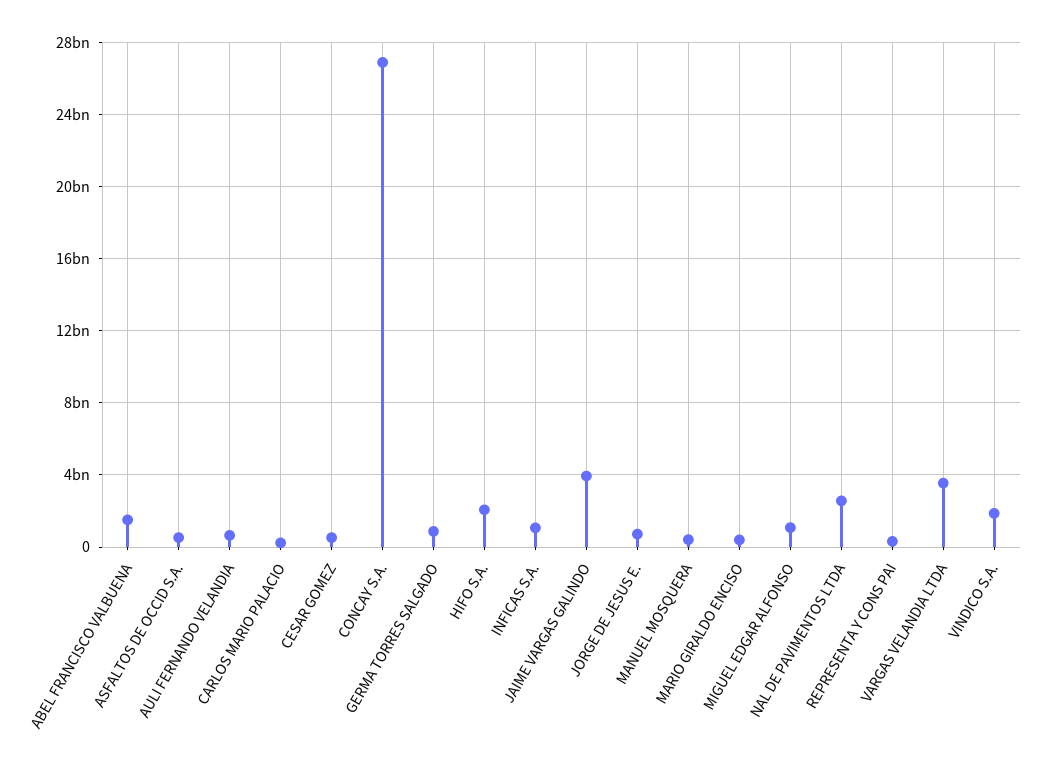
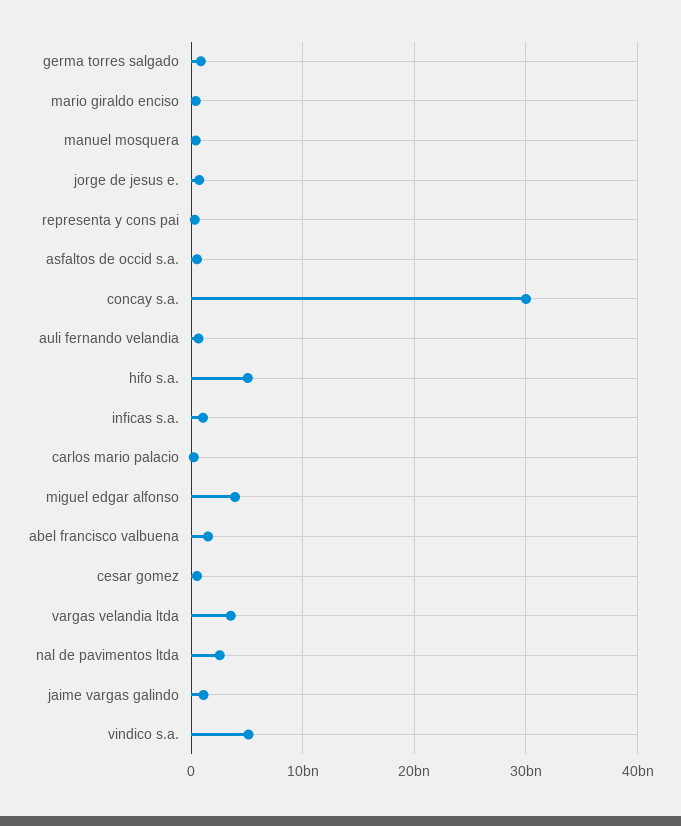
CONCAY S.A.: 27000000000 -> 30000000000
HIFO S.A.: 2000000000 -> 5000000000
JAIME VARGAS GALINDO: 4000000000 -> 1000000000
MIGUEL EDGAR ALFONSO: 1000000000 -> 4000000000
VINDICO S.A.: 2000000000 -> 5000000000

